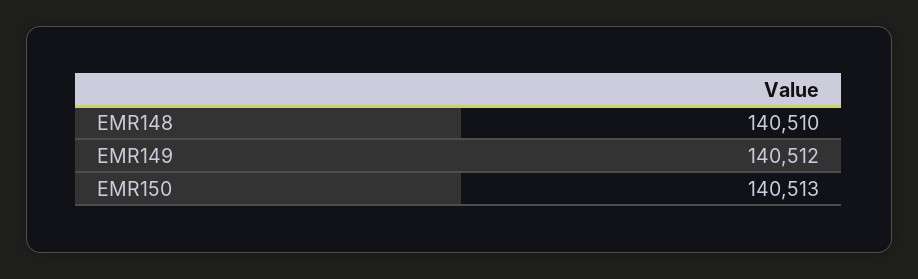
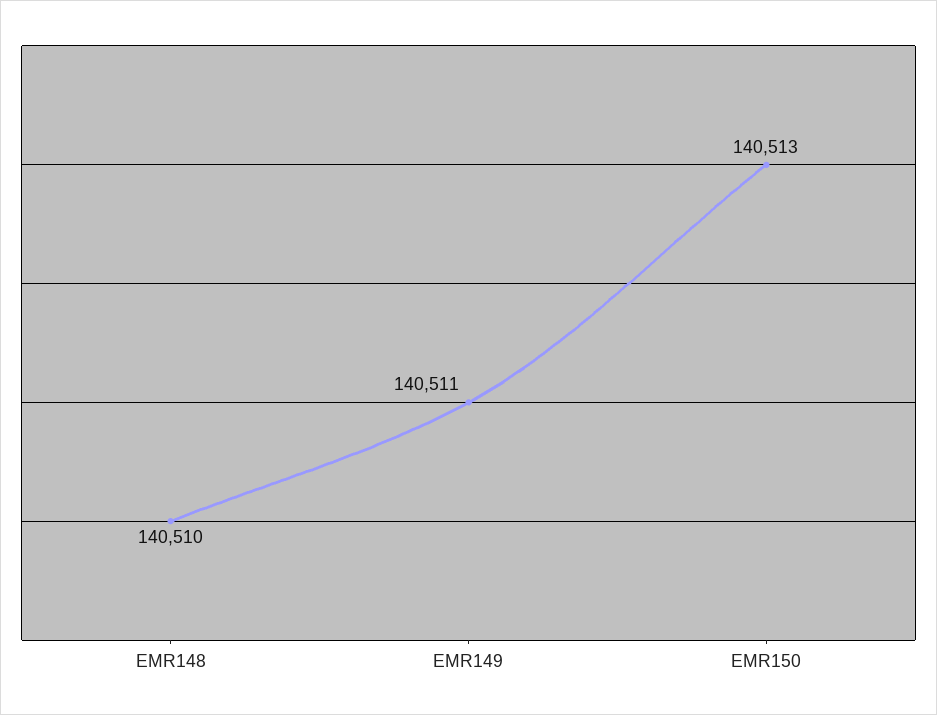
EMR149: 140512 -> 140511

